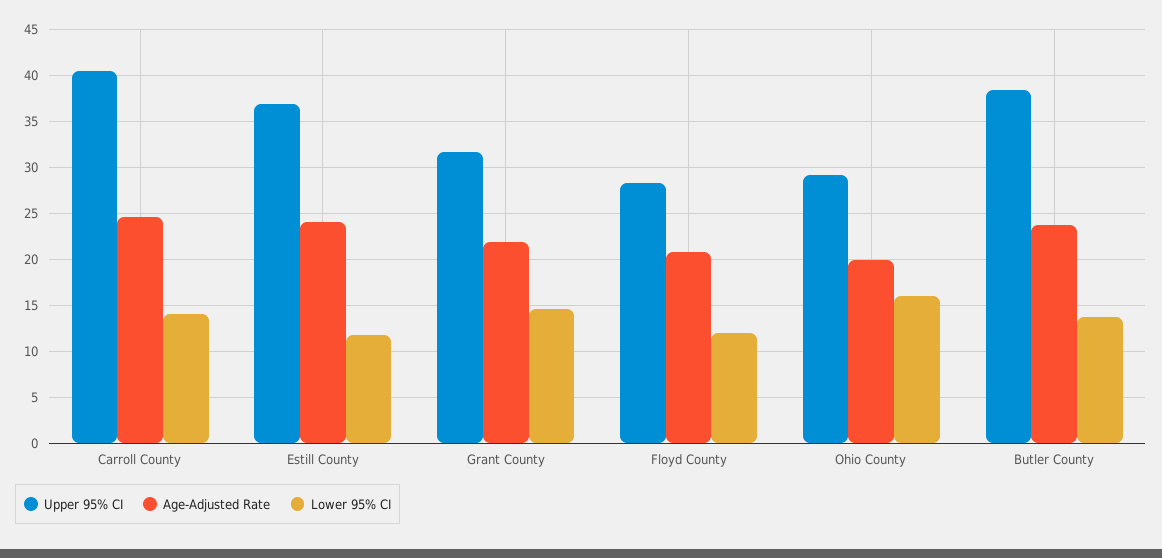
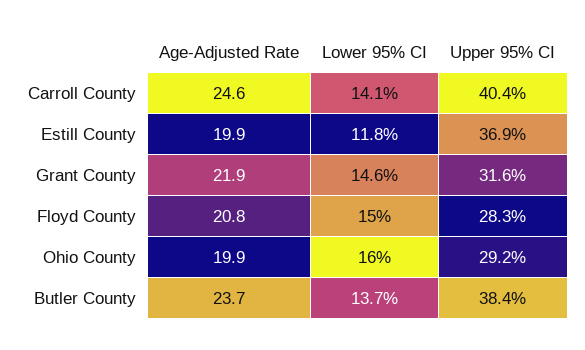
Age-Adjusted Rate, Estill County: 24 -> 19.9
Lower 95% CI, Floyd County: 12 -> 15

